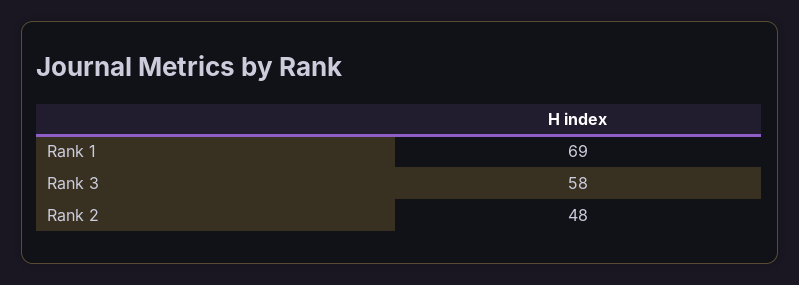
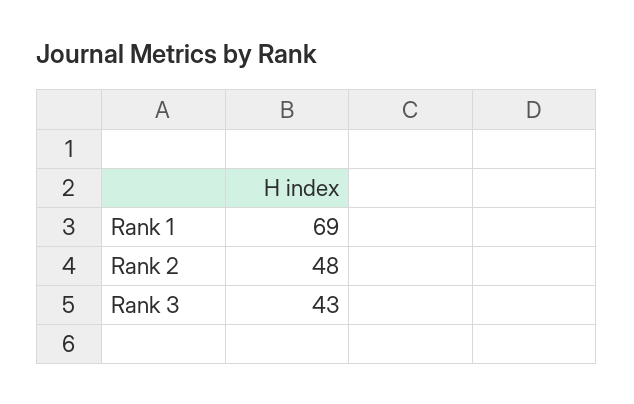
Rank 3: 58 -> 43

